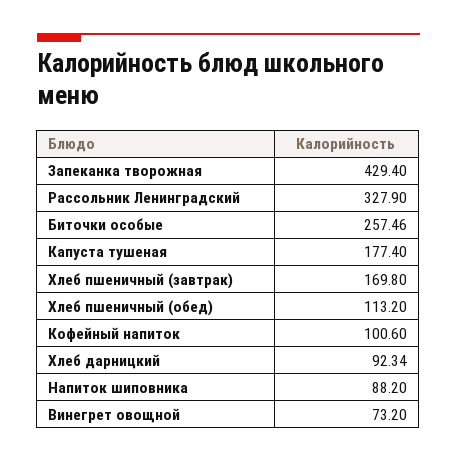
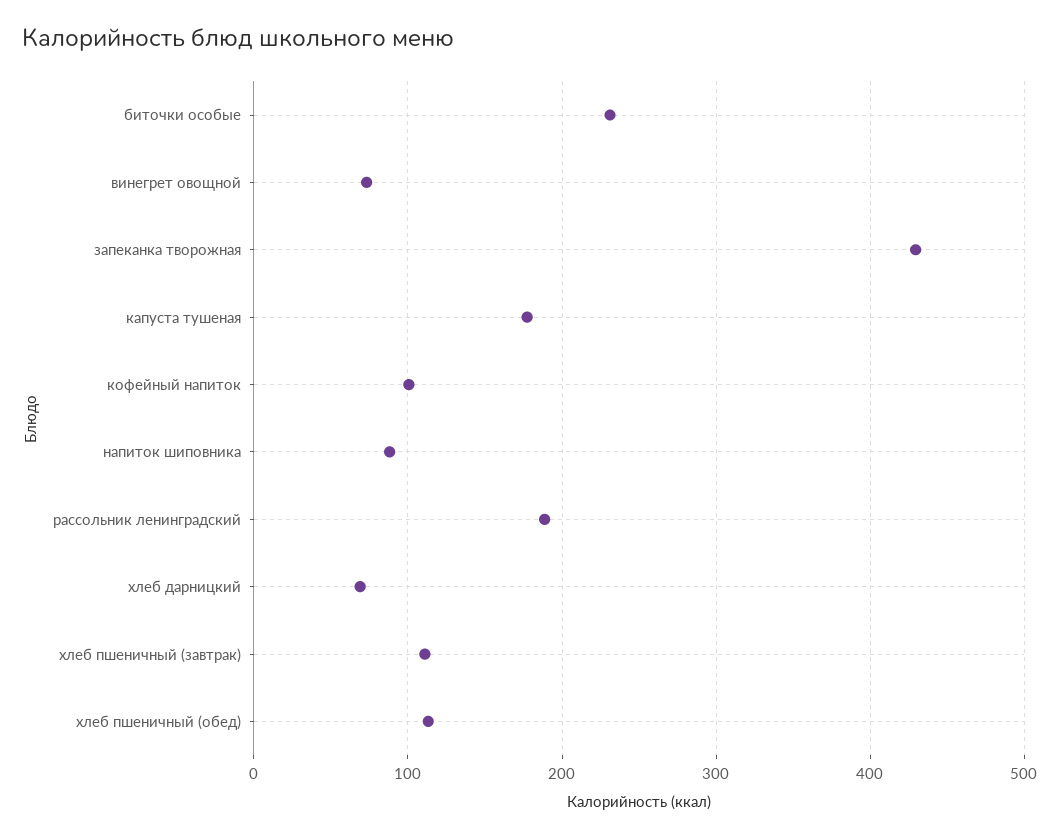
Рассольник Ленинградский: 327.9 -> 190
Биточки особые: 257.46 -> 230
Хлеб пшеничный (завтрак): 169.8 -> 110
Хлеб дарницкий: 92.34 -> 70

